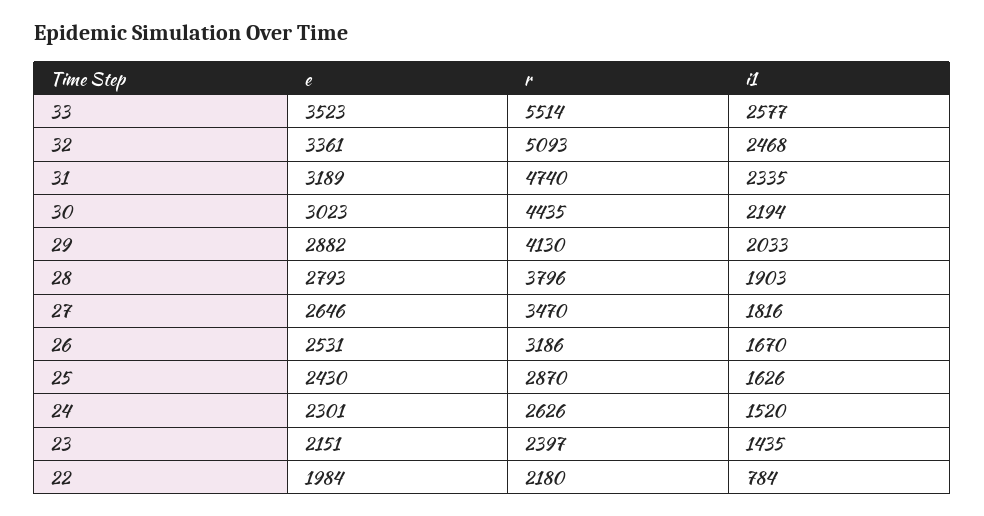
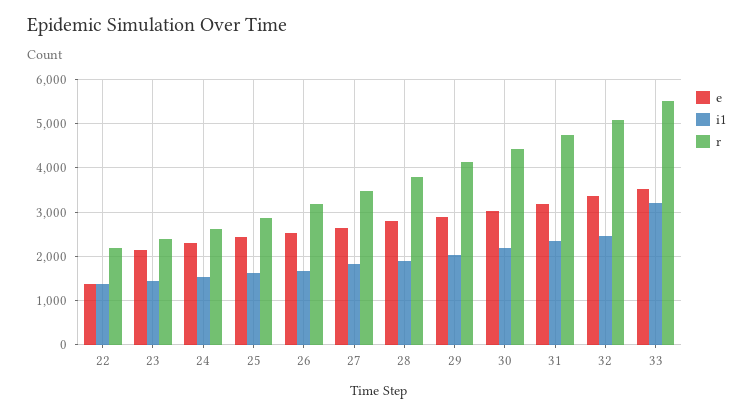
i1, 33: 2577 -> 3200
e, 22: 1984 -> 1400
i1, 22: 784 -> 1400

